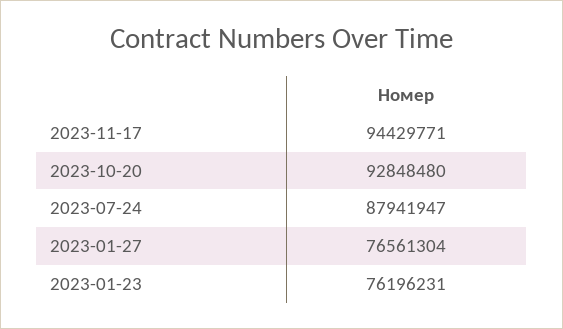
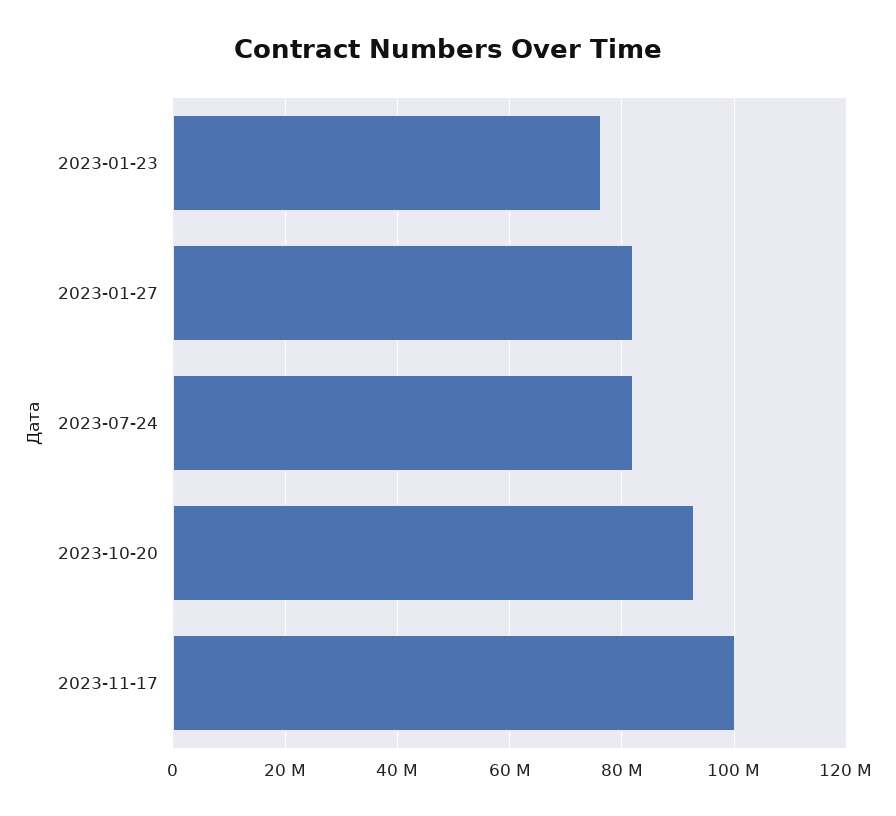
2023-11-17: 94429771 -> 100000000
2023-07-24: 87941947 -> 82000000
2023-01-27: 76561304 -> 82000000

